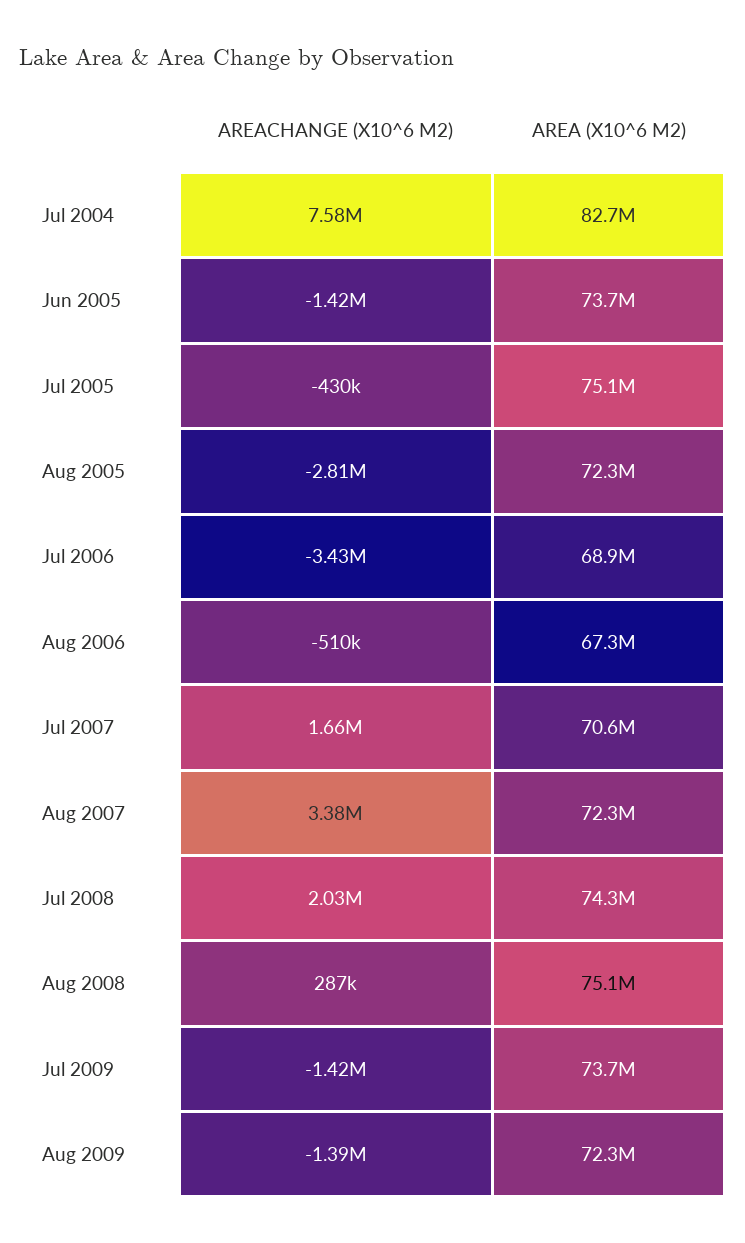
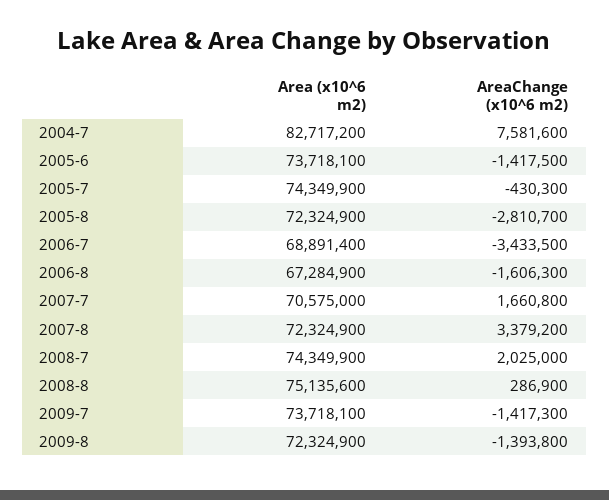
AREA (X10^6 M2), Jul 2005: 75100000 -> 74349900
AREACHANGE (X10^6 M2), Aug 2006: -510000 -> -1606300

